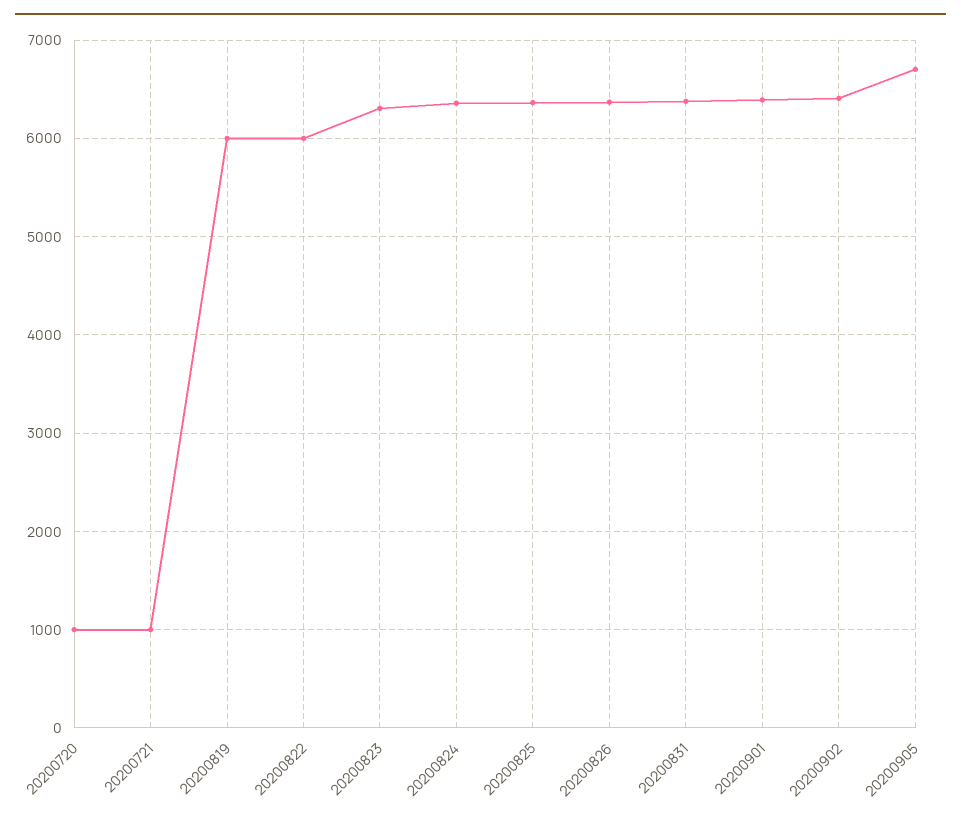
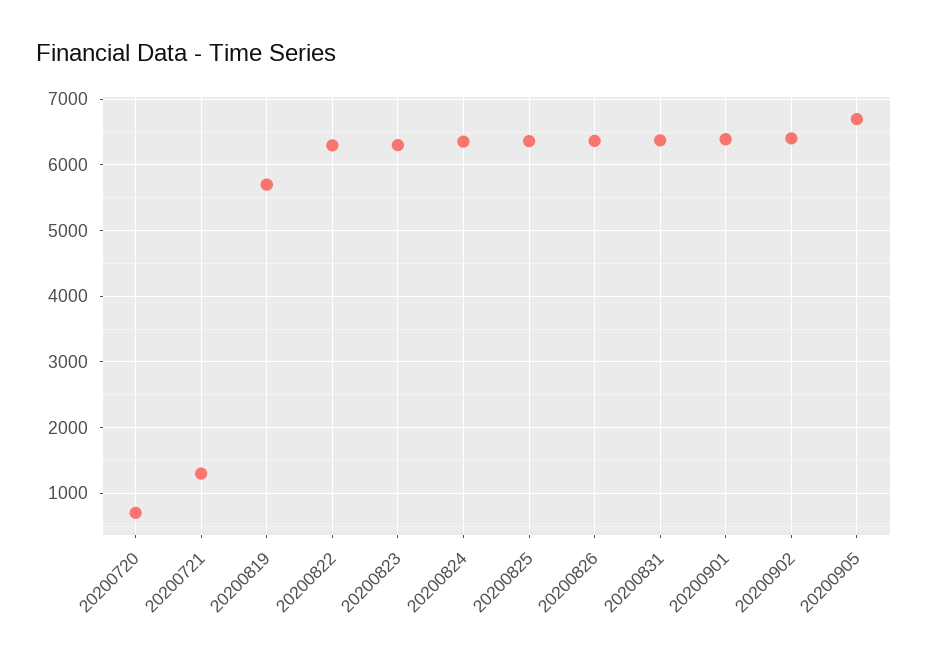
20200720: 1000 -> 700
20200721: 1000 -> 1300
20200819: 6000 -> 5700
20200822: 6000 -> 6300

